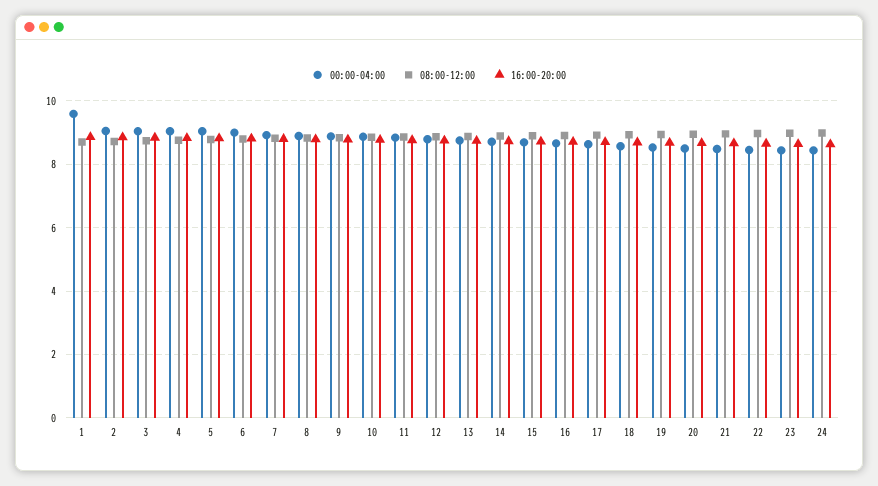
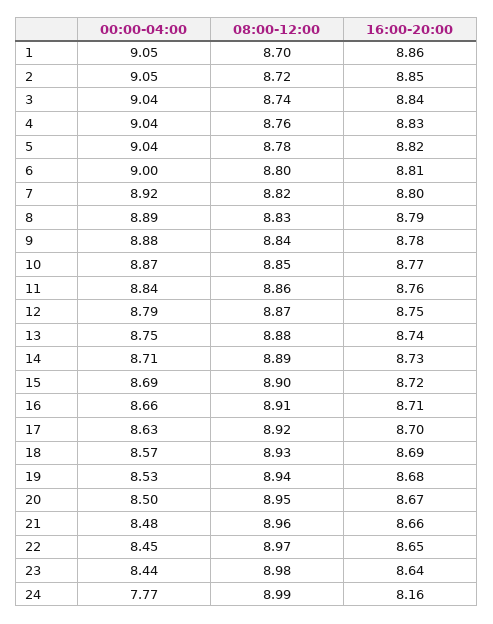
00:00-04:00, 1: 9.6 -> 9.05
00:00-04:00, 24: 8.4 -> 7.77
16:00-20:00, 24: 8.6 -> 8.16

